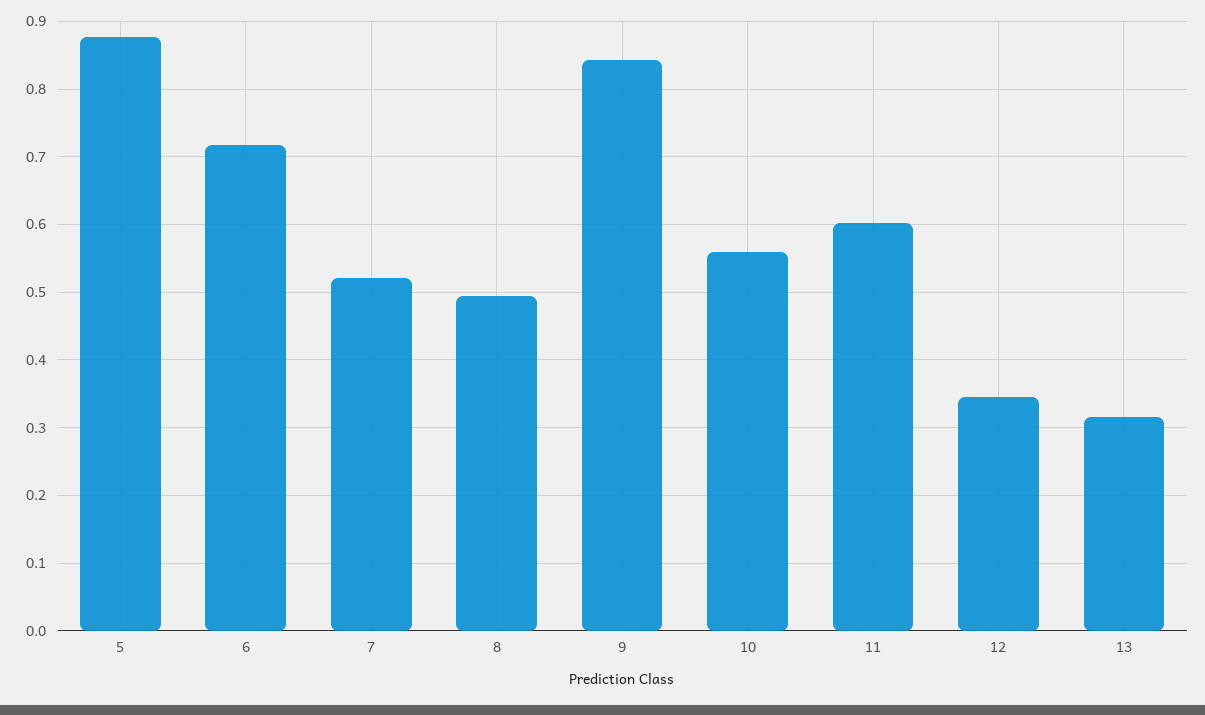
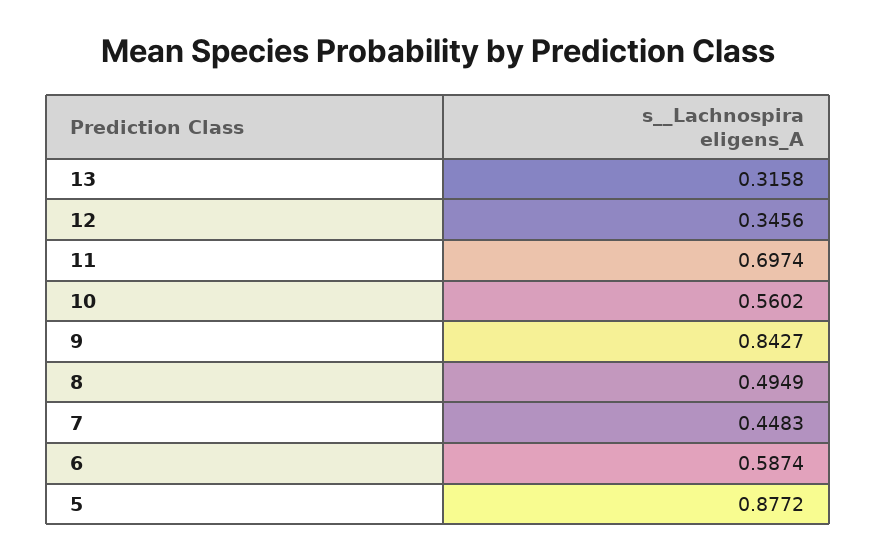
6: 0.72 -> 0.5874
7: 0.52 -> 0.4483
11: 0.6 -> 0.6974

